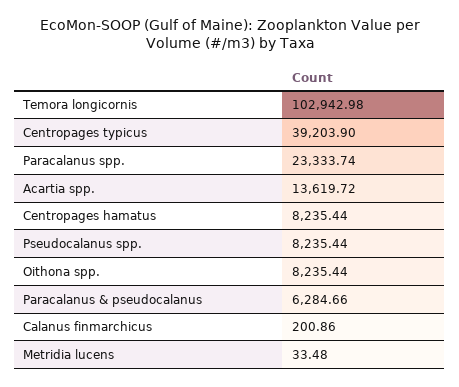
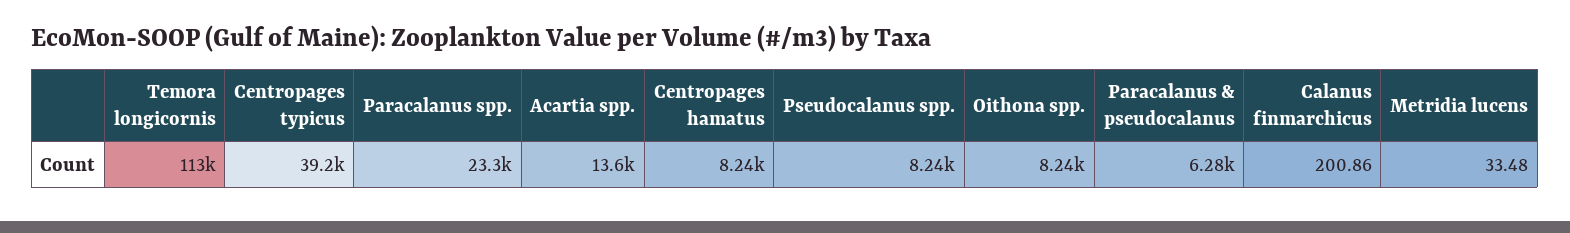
Temora longicornis: 102942.98 -> 113000

